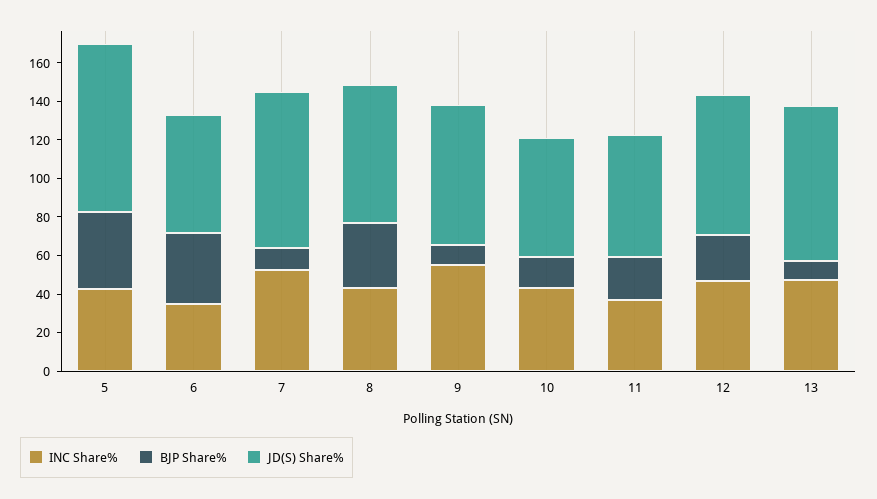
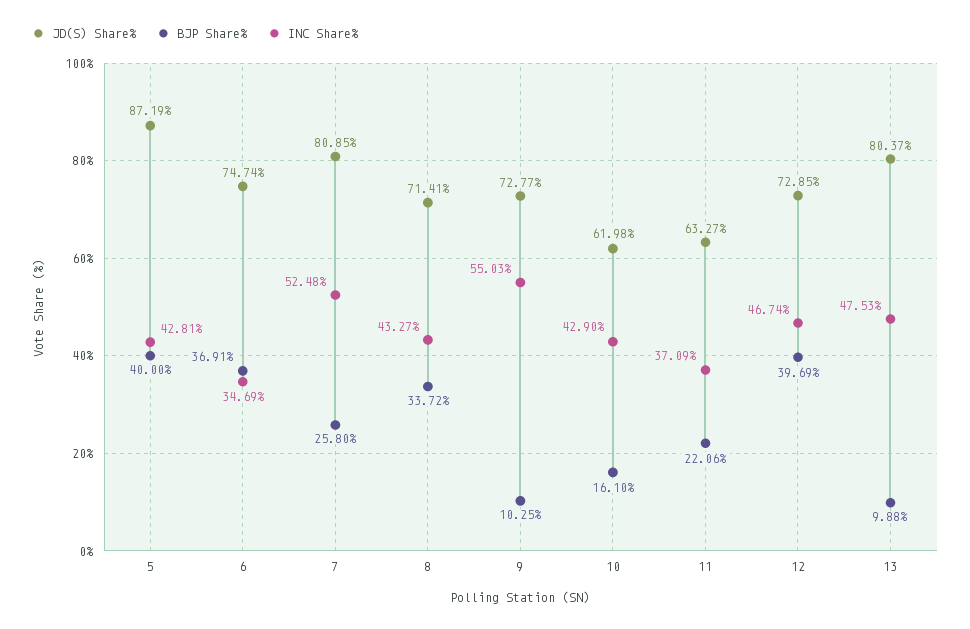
JD(S) Share%, 6: 60 -> 74.74
BJP Share%, 7: 10 -> 25.8
BJP Share%, 12: 25 -> 39.69

